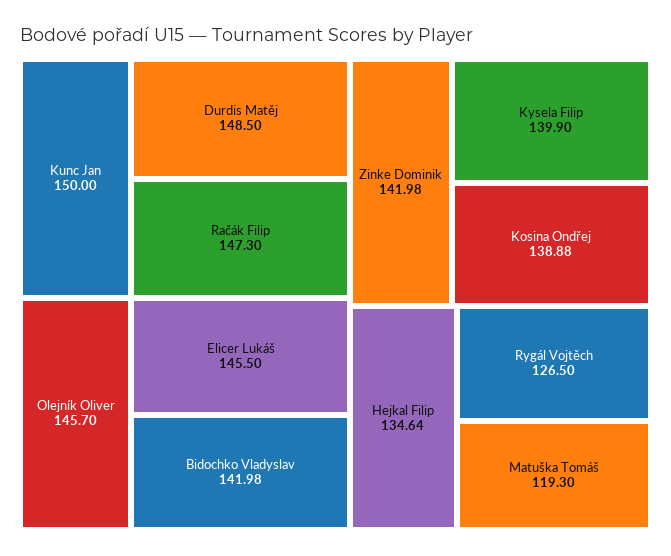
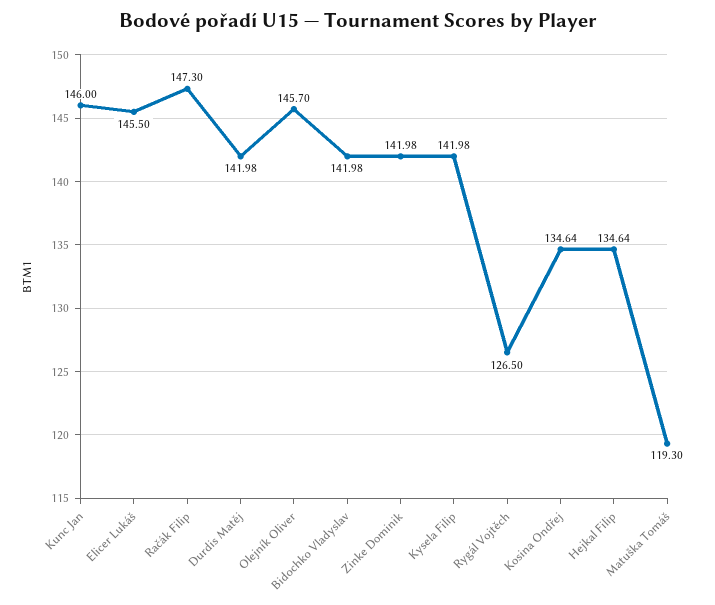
Kunc Jan: 150 -> 146
Durdis Matěj: 148.5 -> 141.98
Kysela Filip: 139.9 -> 141.98
Kosina Ondřej: 138.88 -> 134.64

